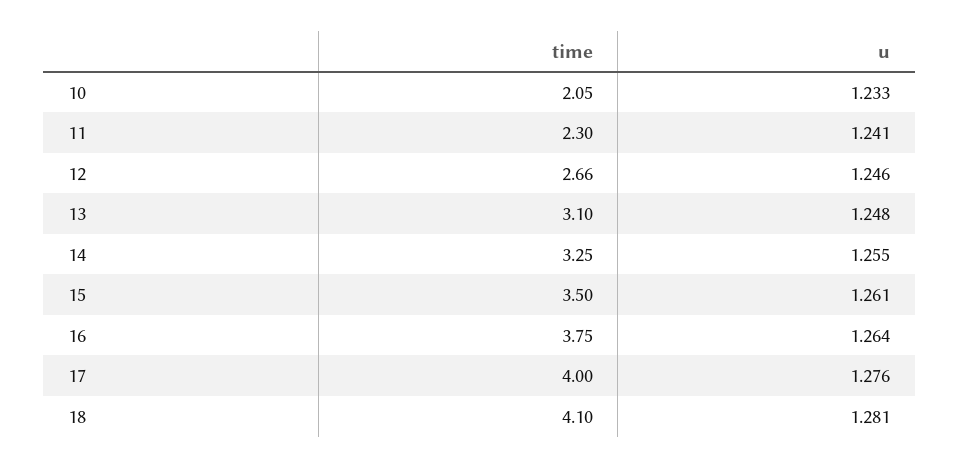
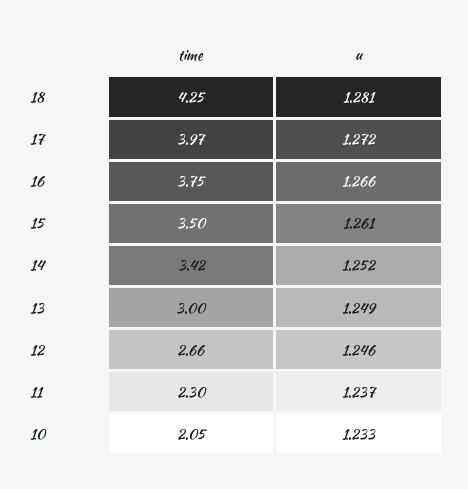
u, 11: 1.241 -> 1.237
time, 13: 3.1 -> 3
u, 13: 1.248 -> 1.249
time, 14: 3.25 -> 3.42
u, 14: 1.255 -> 1.252
u, 16: 1.264 -> 1.266
time, 17: 4 -> 3.97
u, 17: 1.276 -> 1.272
time, 18: 4.1 -> 4.25

